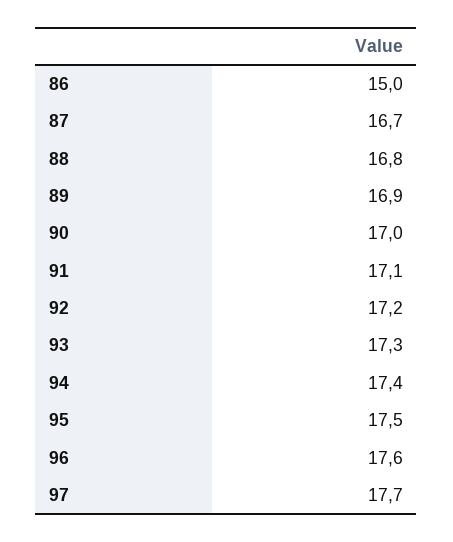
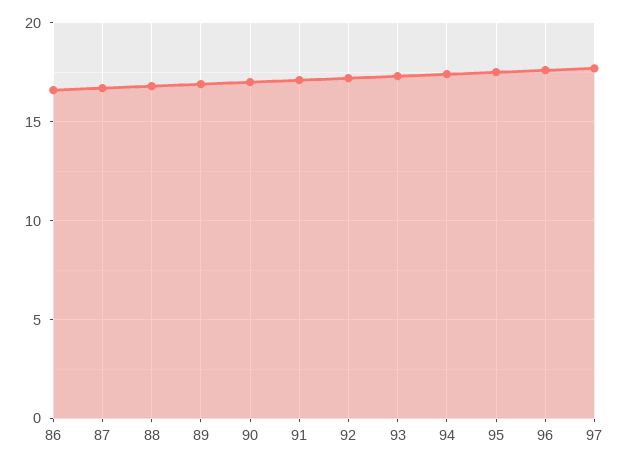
86: 15 -> 16.5

